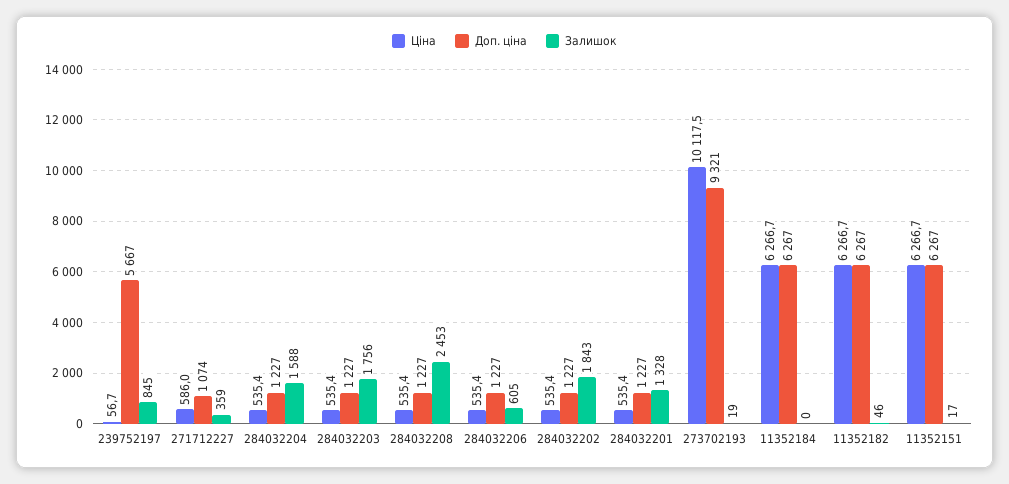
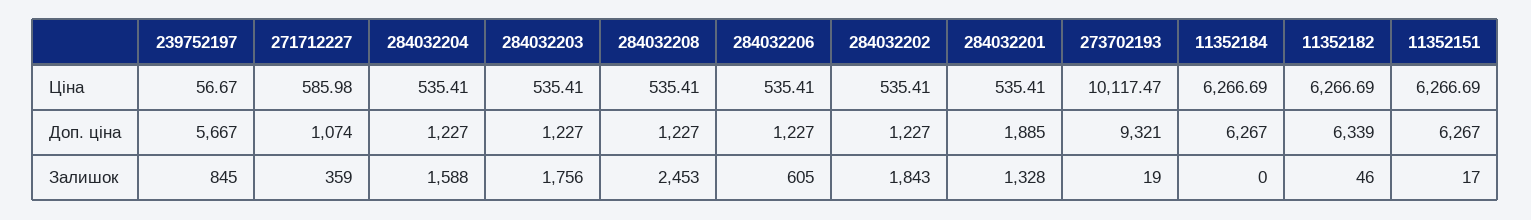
Доп. ціна, 284032201: 1227 -> 1885
Доп. ціна, 11352182: 6267 -> 6339

